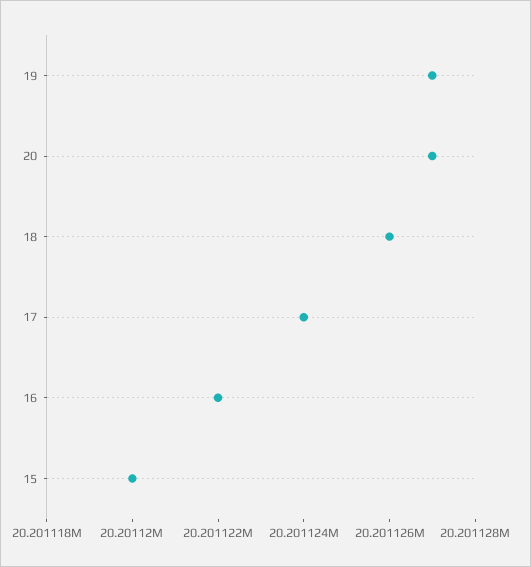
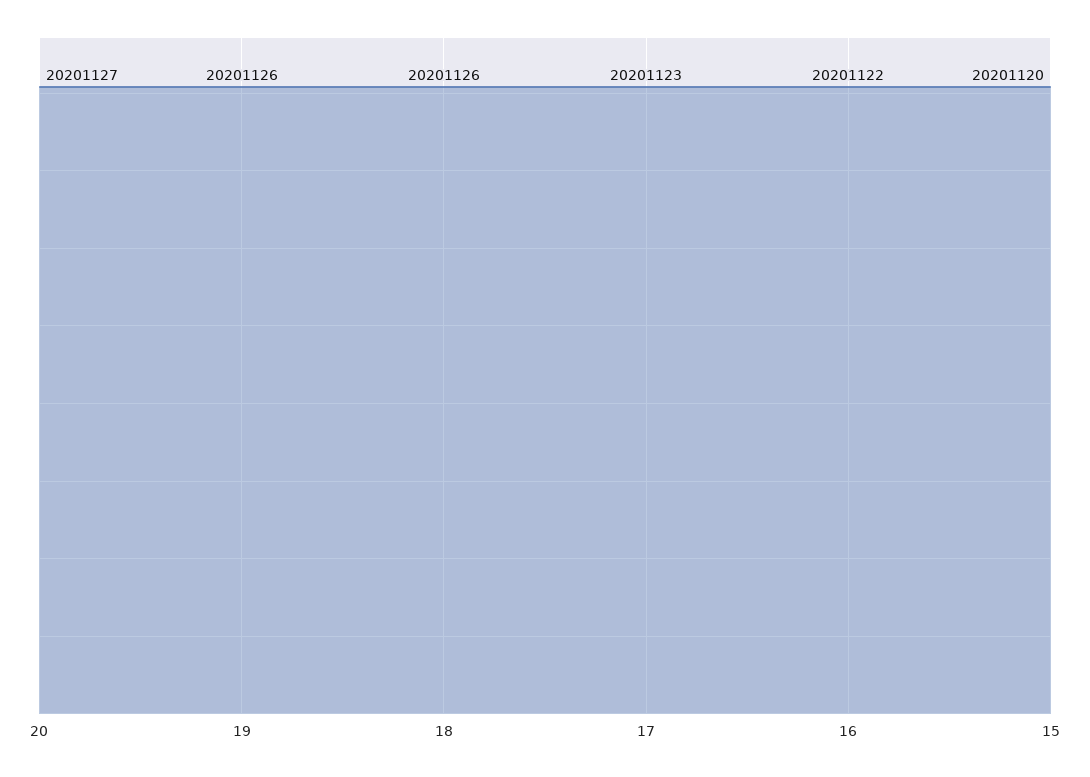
19: 20201127 -> 20201126
17: 20201124 -> 20201123

